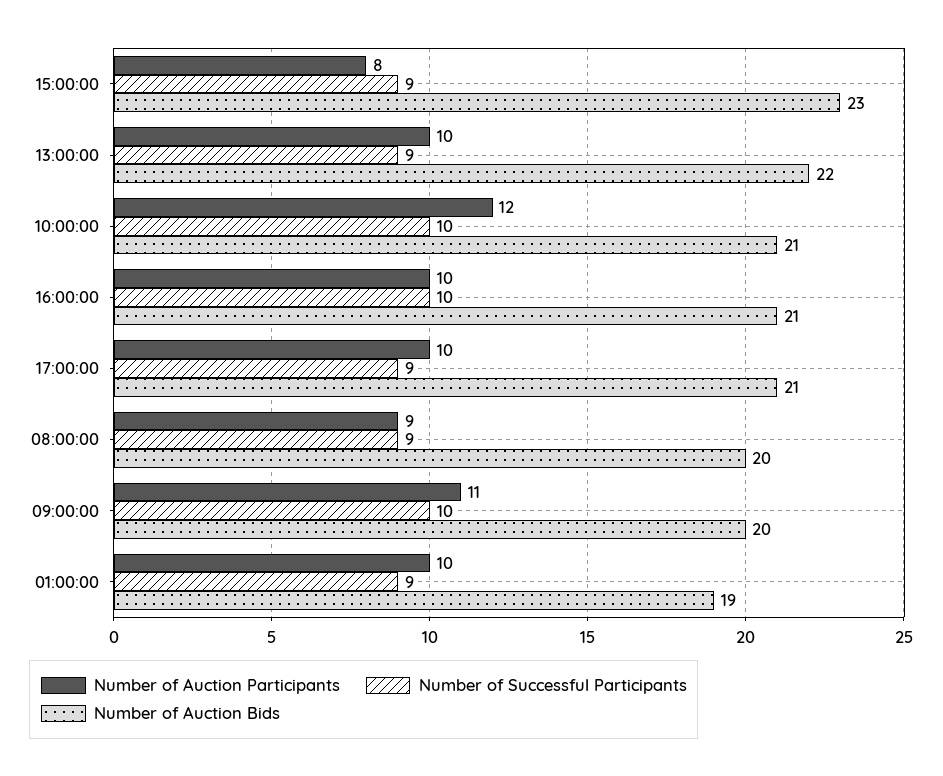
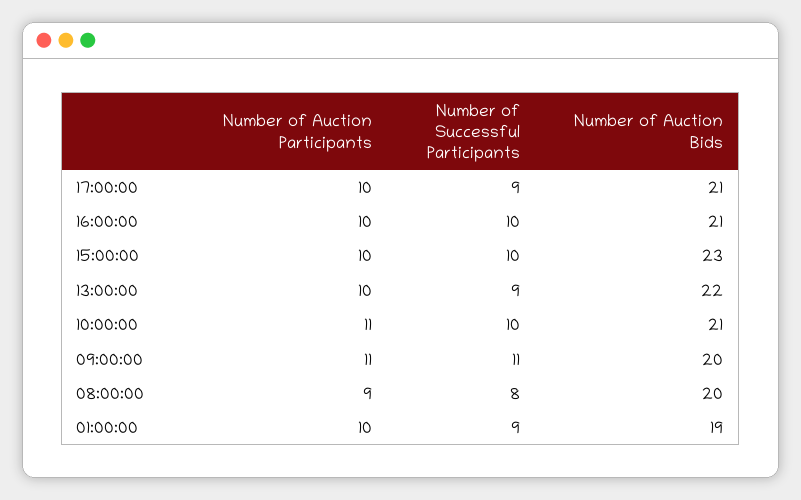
Number of Auction Participants, 15:00:00: 8 -> 10
Number of Successful Participants, 15:00:00: 9 -> 10
Number of Auction Participants, 10:00:00: 12 -> 11
Number of Successful Participants, 08:00:00: 9 -> 8
Number of Successful Participants, 09:00:00: 10 -> 11

